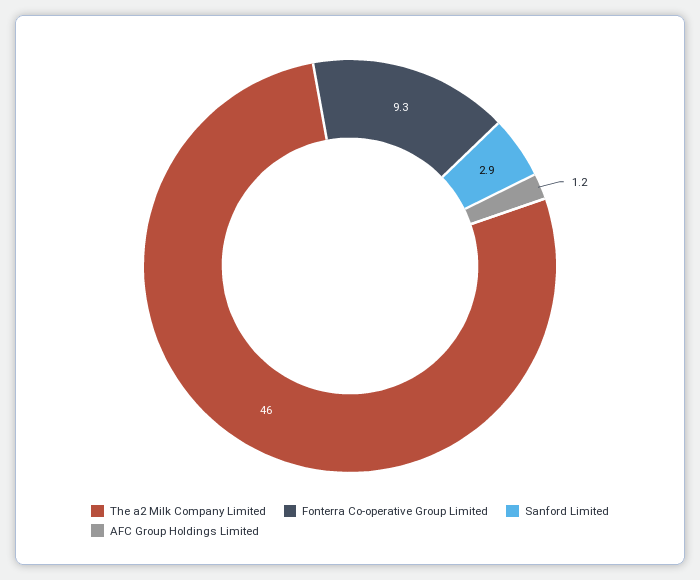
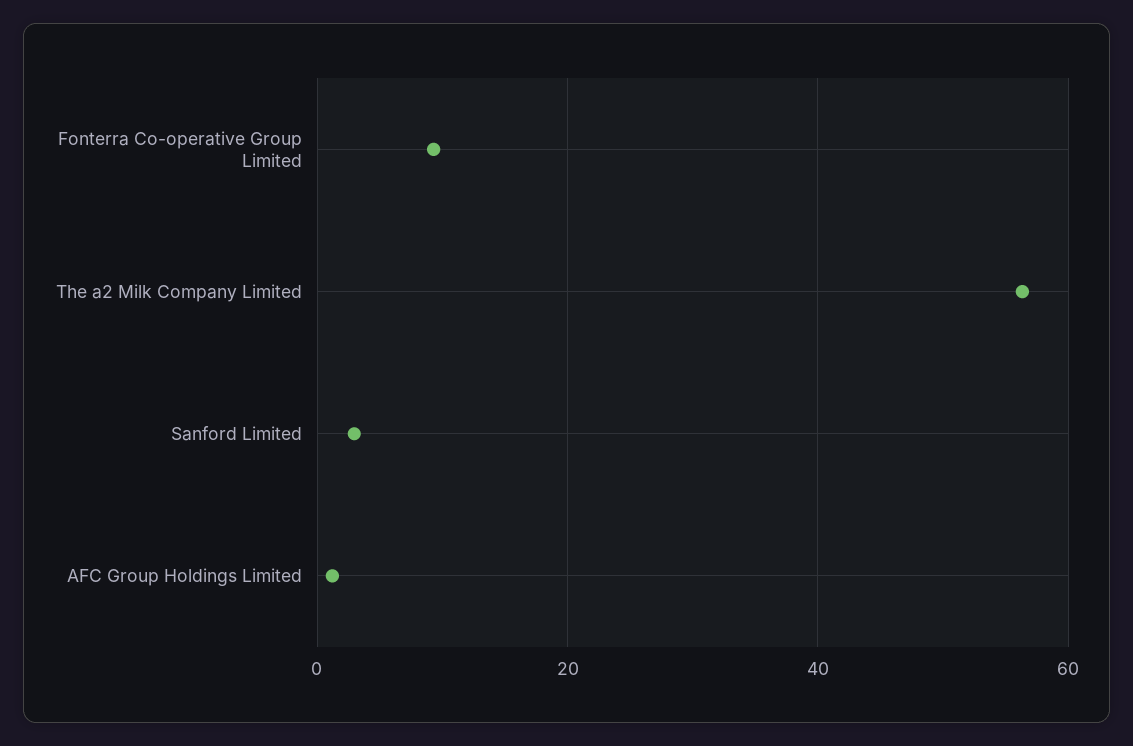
The a2 Milk Company Limited: 46 -> 56

